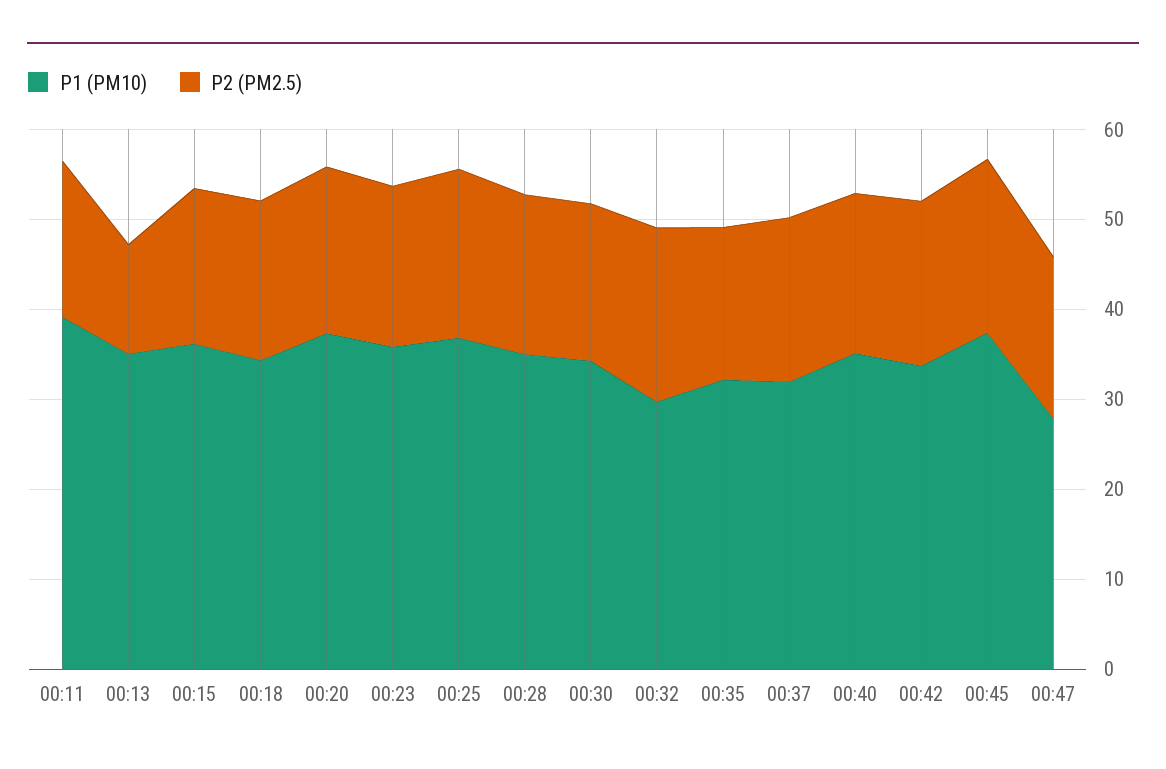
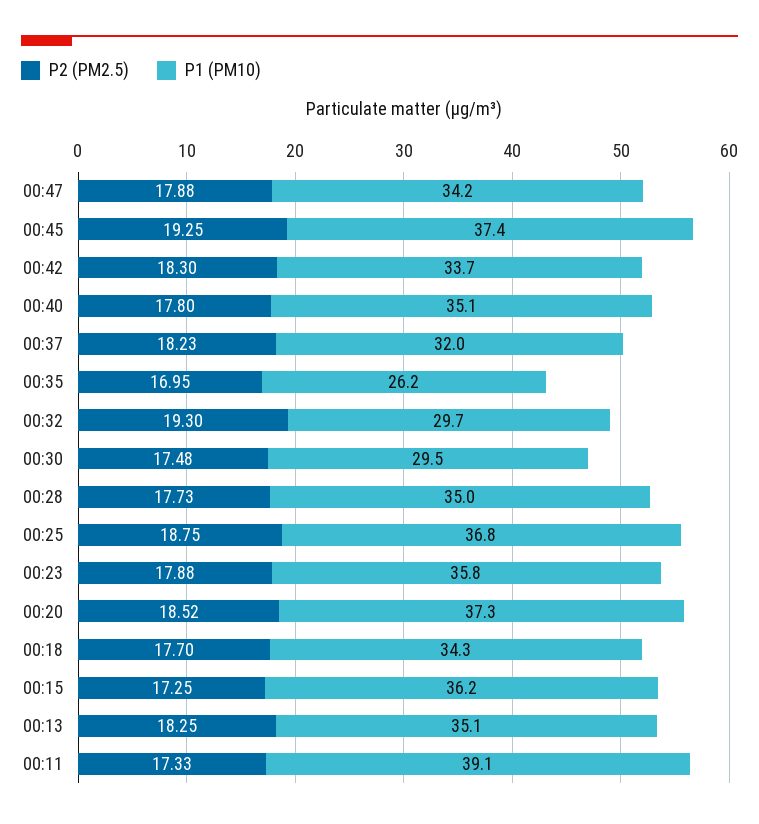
P2 (PM2.5), 00:13: 12 -> 18.25
P1 (PM10), 00:30: 34 -> 29.5
P1 (PM10), 00:35: 32 -> 26.2
P1 (PM10), 00:47: 28 -> 34.2

